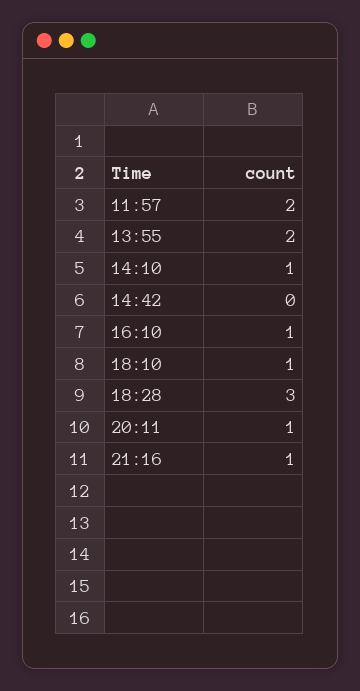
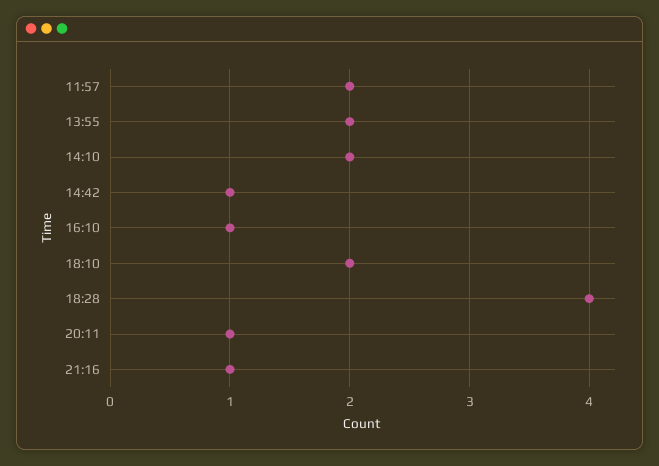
14:10: 1 -> 2
14:42: 0 -> 1
18:10: 1 -> 2
18:28: 3 -> 4

